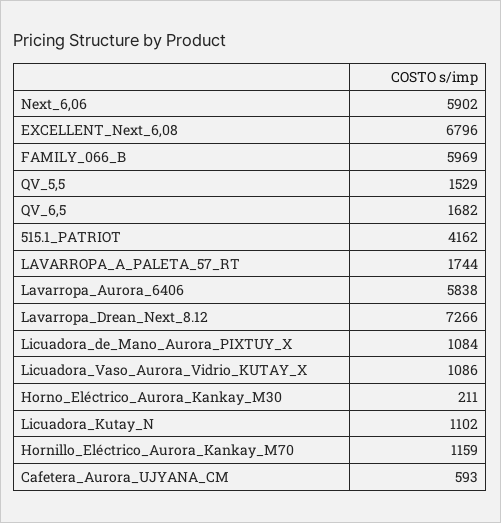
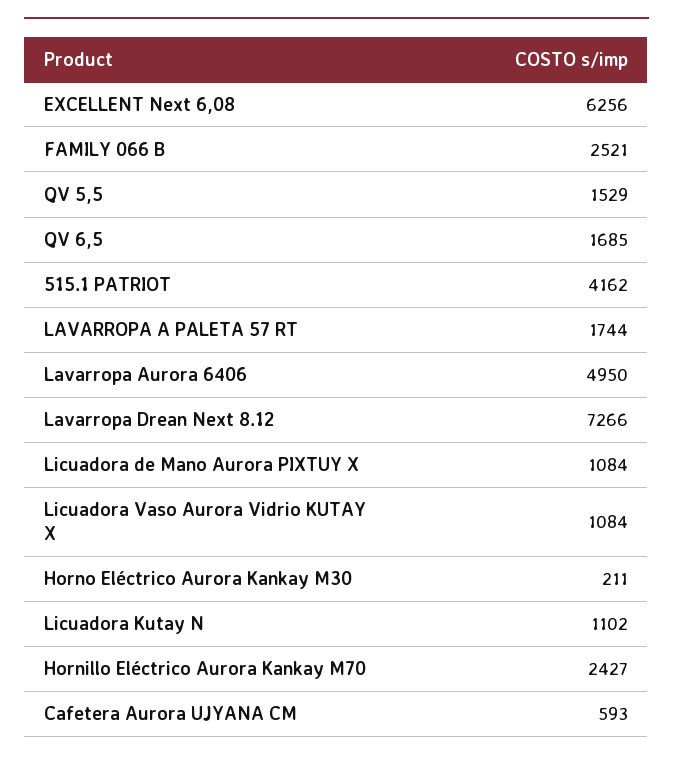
Next_6,06: 5902 -> none
EXCELLENT_Next_6,08: 6796 -> 6256
FAMILY_066_B: 5969 -> 2521
QV_6,5: 1682 -> 1685
Lavarropa_Aurora_6406: 5838 -> 4950
Licuadora_Vaso_Aurora_Vidrio_KUTAY_X: 1086 -> 1084
Hornillo_Eléctrico_Aurora_Kankay_M70: 1159 -> 2427

